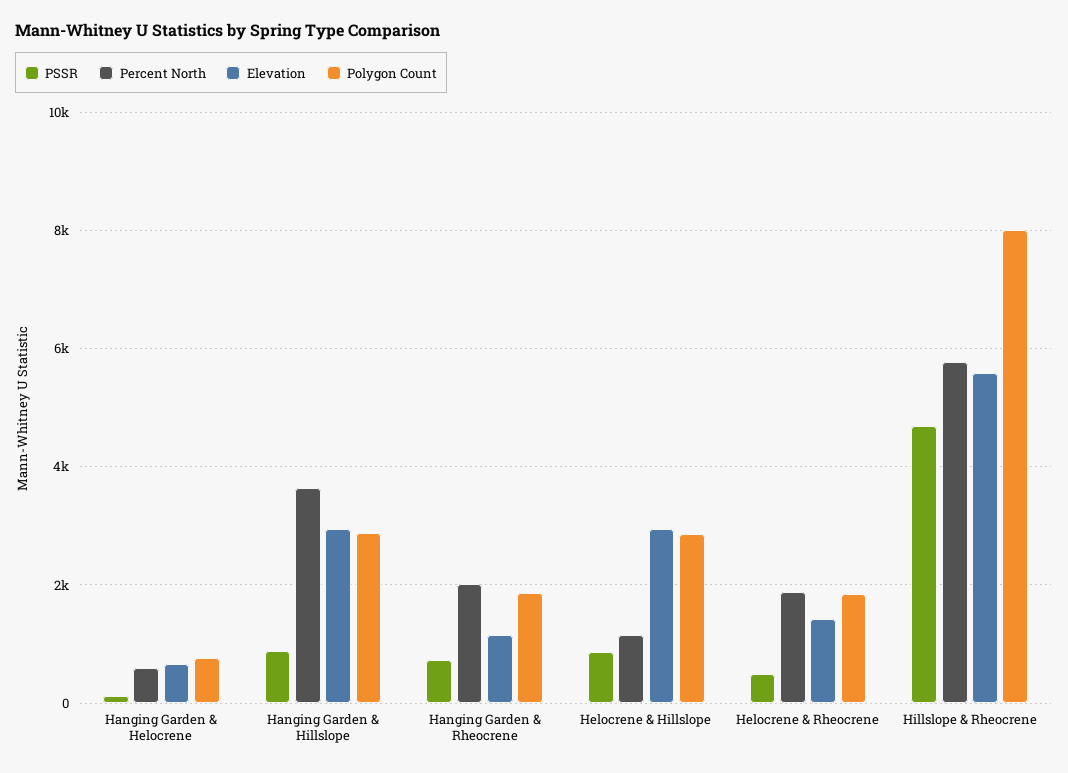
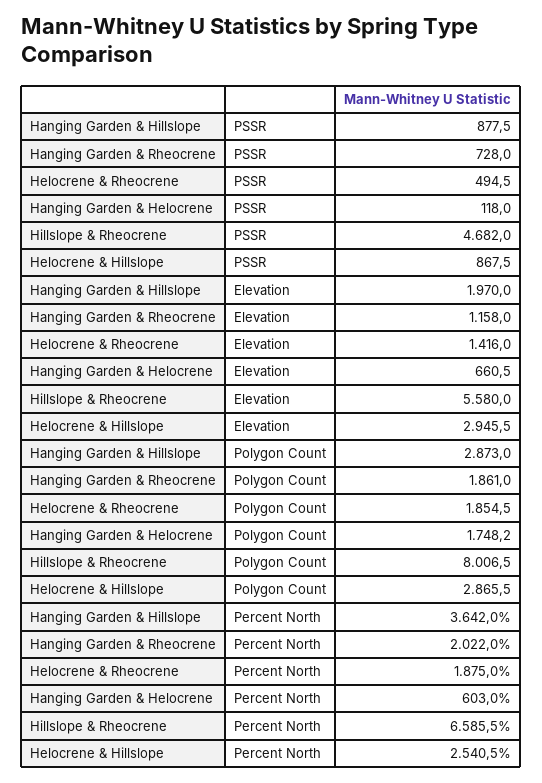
Polygon Count, Hanging Garden & Helocrene: 800 -> 1748.2
Elevation, Hanging Garden & Hillslope: 3000 -> 1970
Percent North, Helocrene & Hillslope: 1200 -> 2540.5
Percent North, Hillslope & Rheocrene: 5800 -> 6585.5

